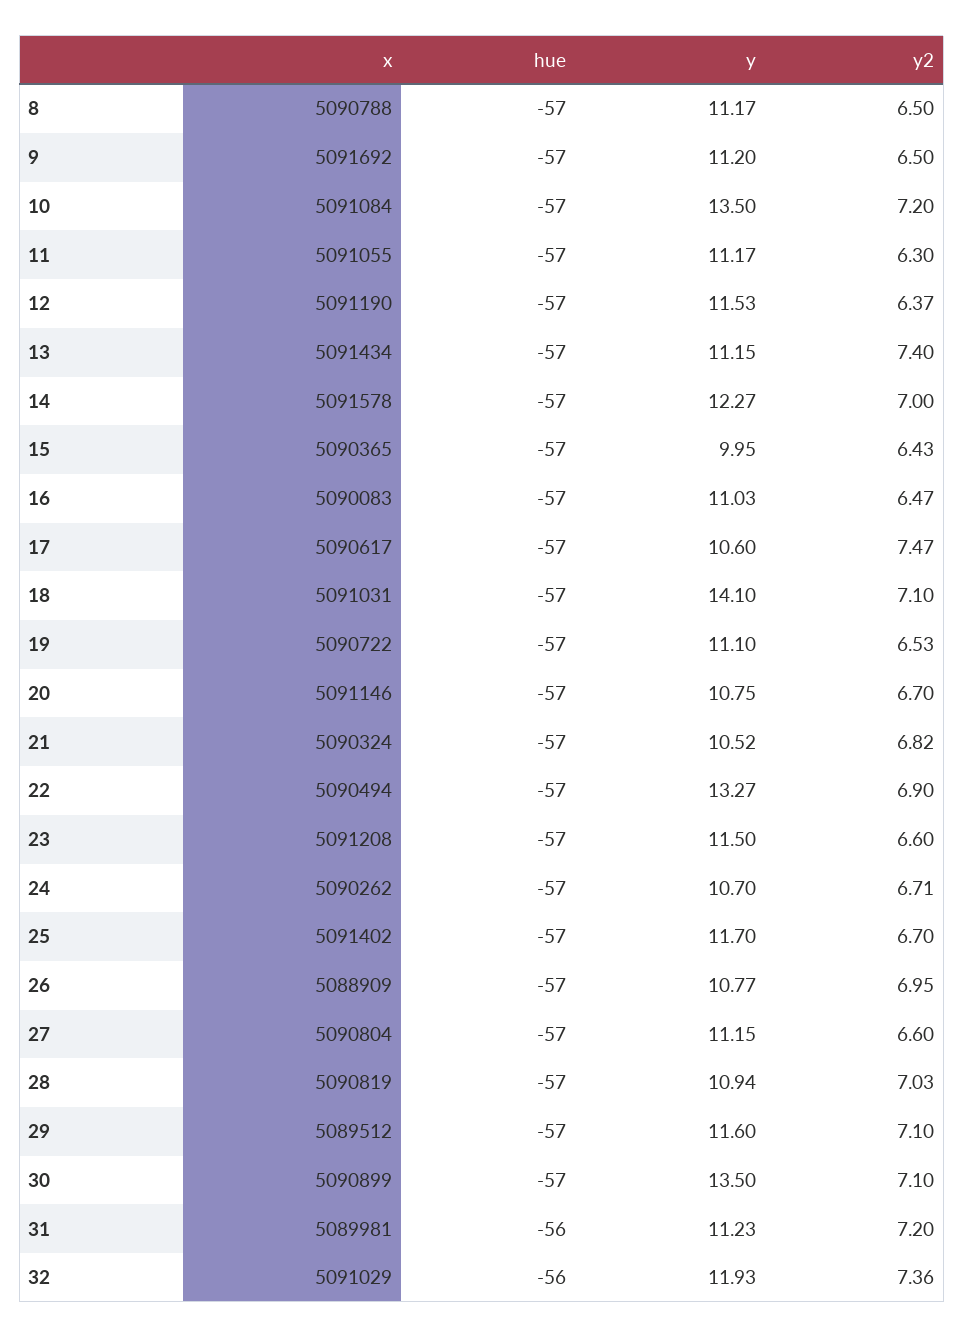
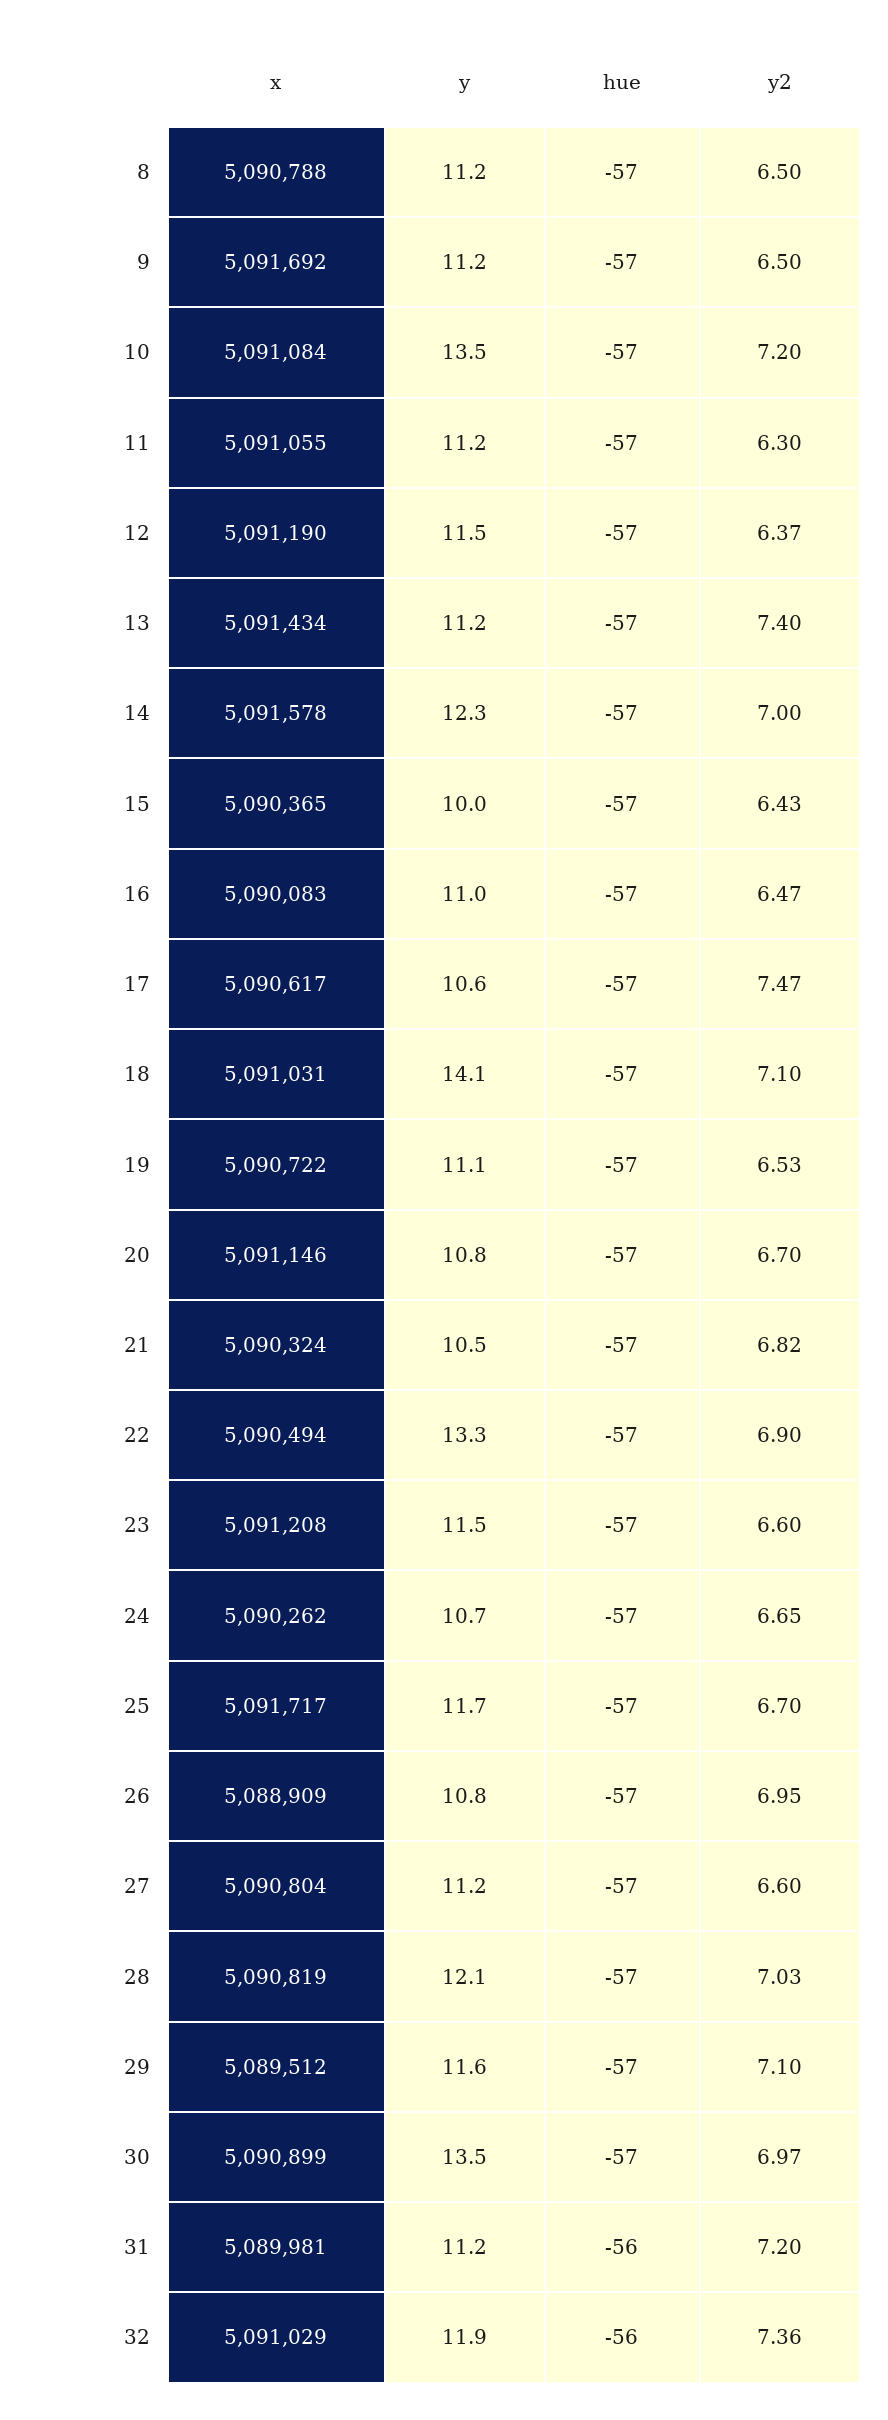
y2, 24: 6.71 -> 6.65
x, 25: 5091402 -> 5091717
y, 28: 10.94 -> 12.1
y2, 30: 7.1 -> 6.97

